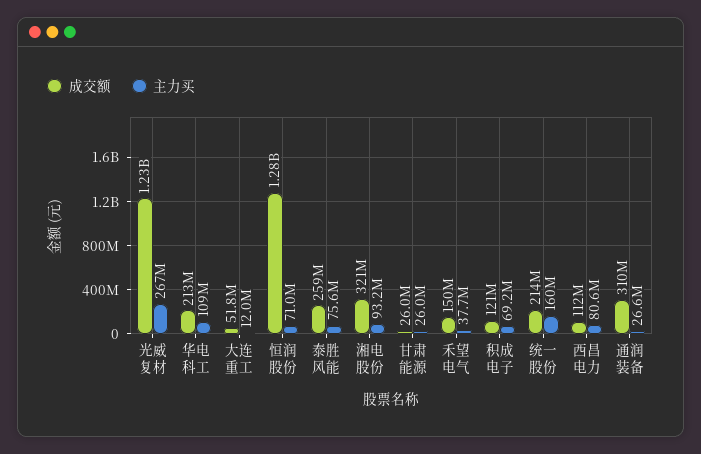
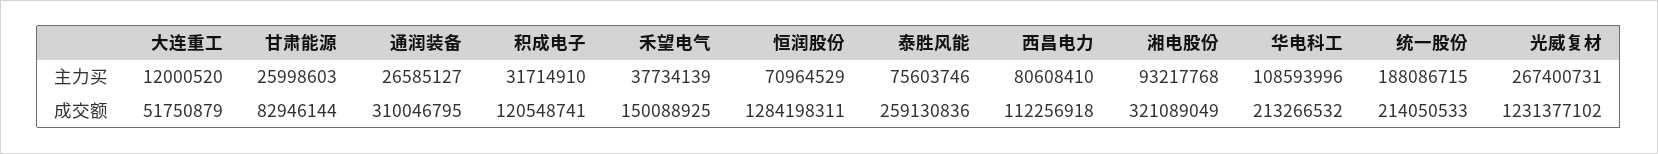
成交额, 甘肃能源: 26000000 -> 82946144
主力买, 积成电子: 69200000 -> 31714910
主力买, 统一股份: 160000000 -> 188086715

